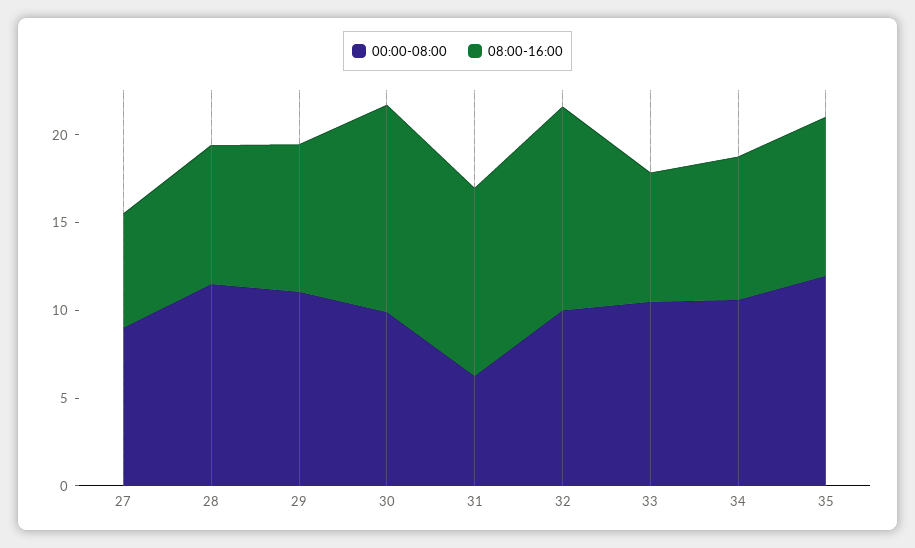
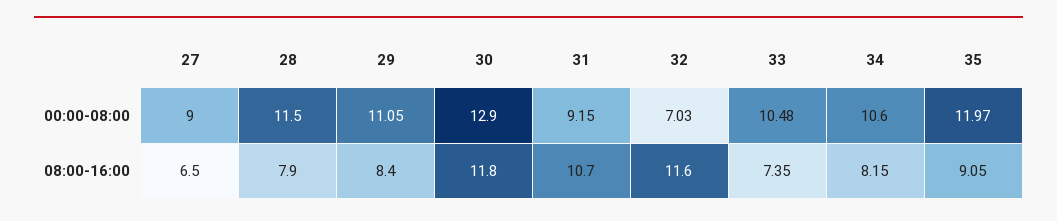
00:00-08:00, 30: 10 -> 12.9
00:00-08:00, 31: 6 -> 9.15
00:00-08:00, 32: 10 -> 7.03

